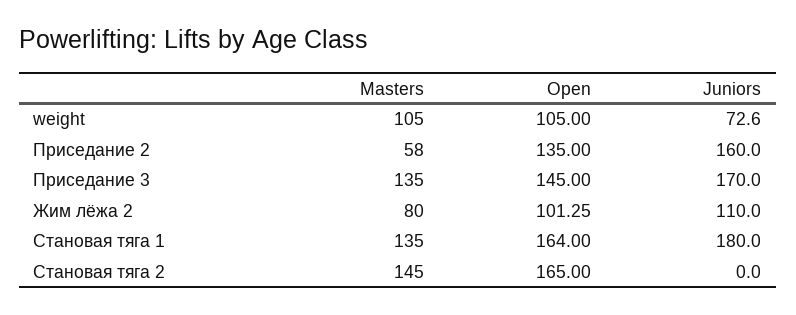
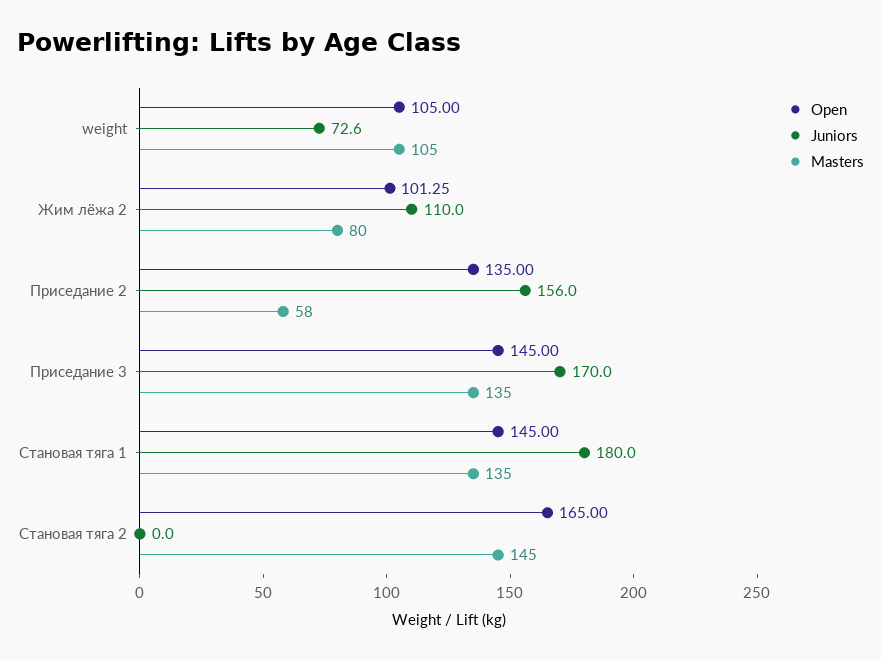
Juniors, Приседание 2: 160 -> 156
Open, Становая тяга 1: 164 -> 145

